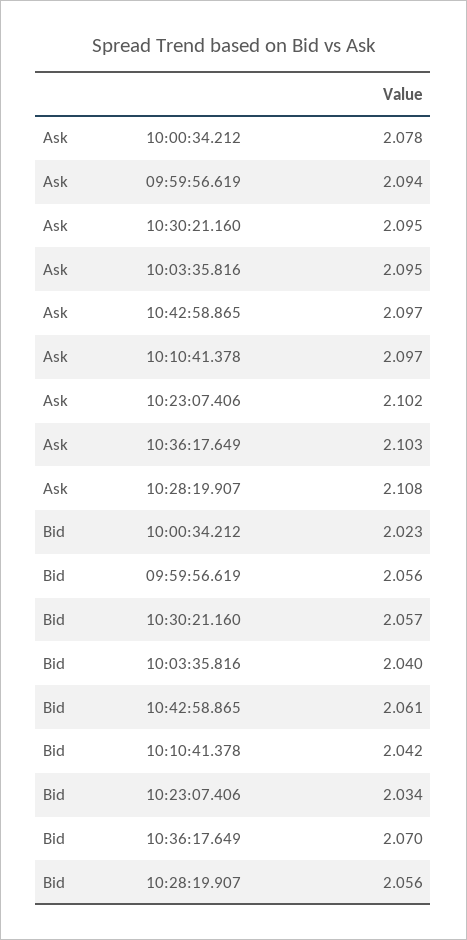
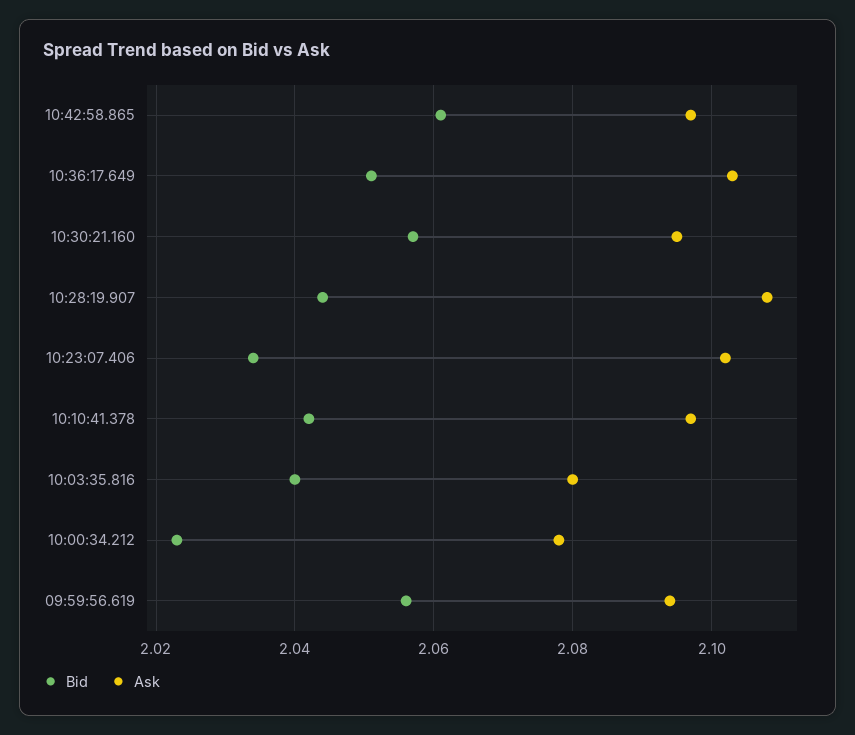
Ask, 10:03:35.816: 2.095 -> 2.08
Bid, 10:36:17.649: 2.07 -> 2.05
Bid, 10:28:19.907: 2.056 -> 2.045

